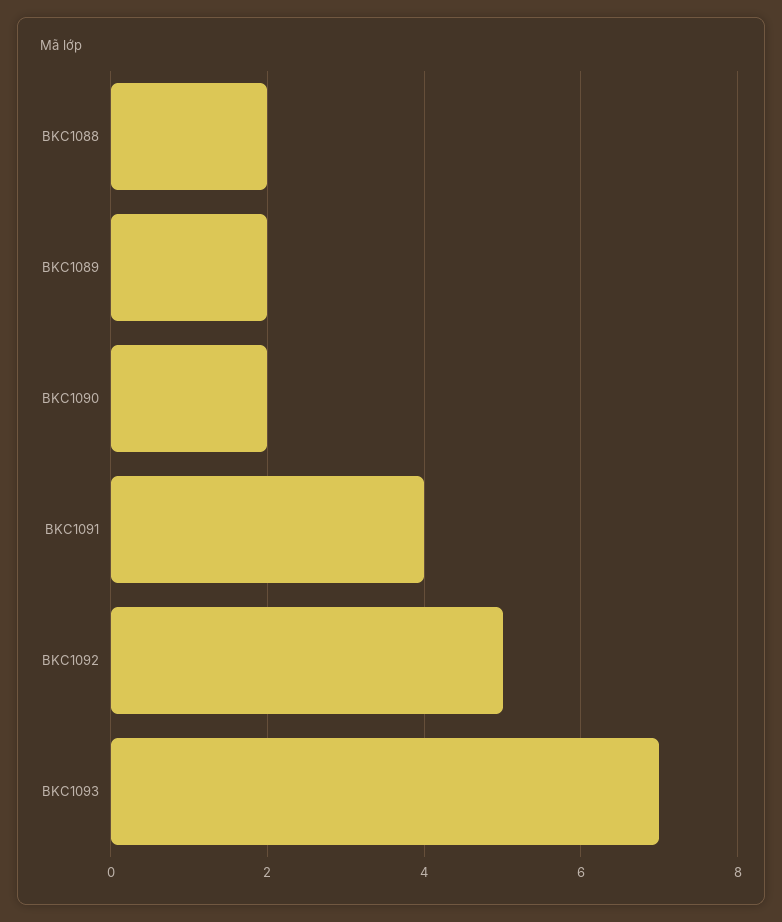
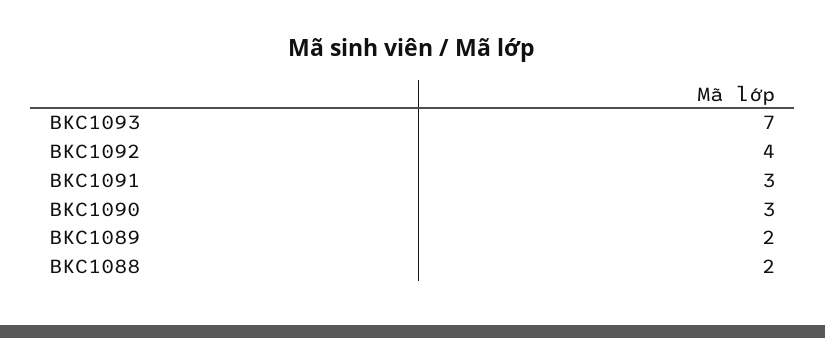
BKC1090: 2 -> 3
BKC1091: 4 -> 3
BKC1092: 5 -> 4

